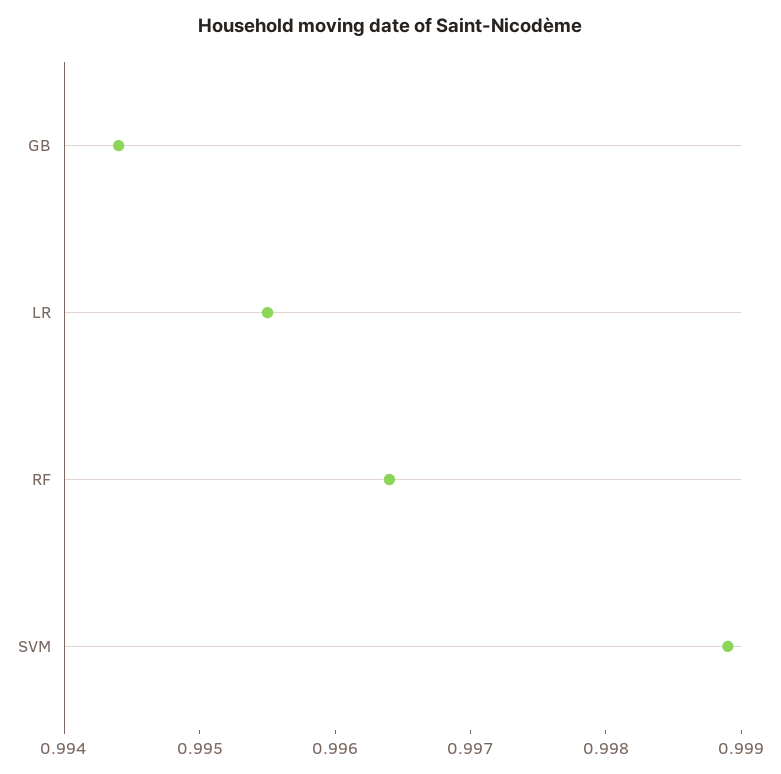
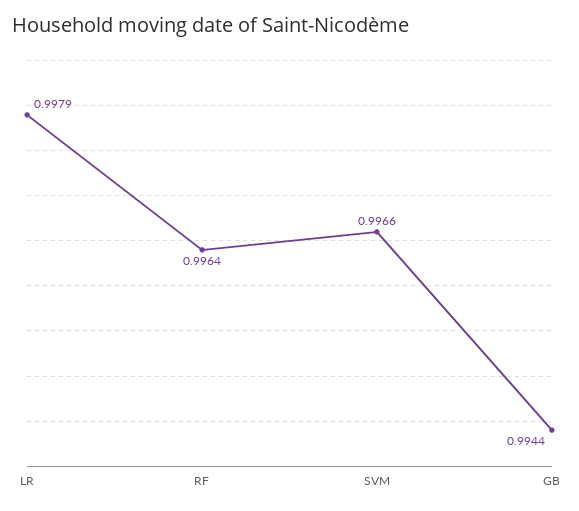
LR: 0.9955 -> 0.9979
SVM: 0.9989 -> 0.9966

